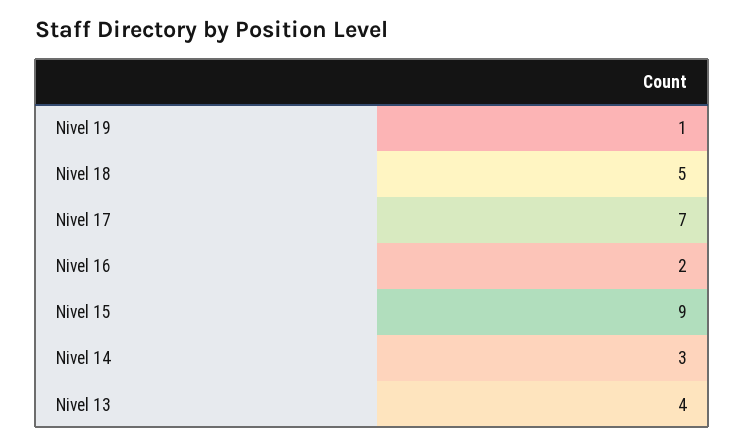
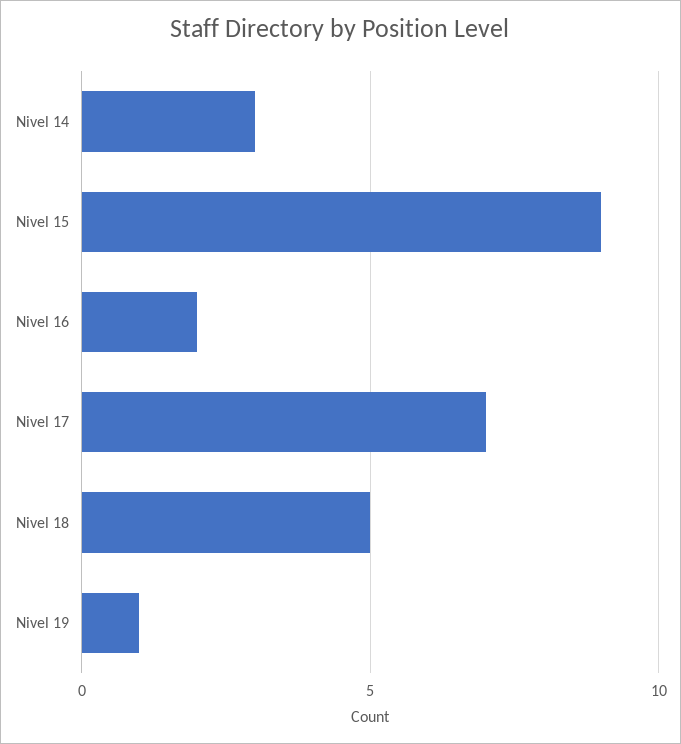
Nivel 13: 4 -> none

